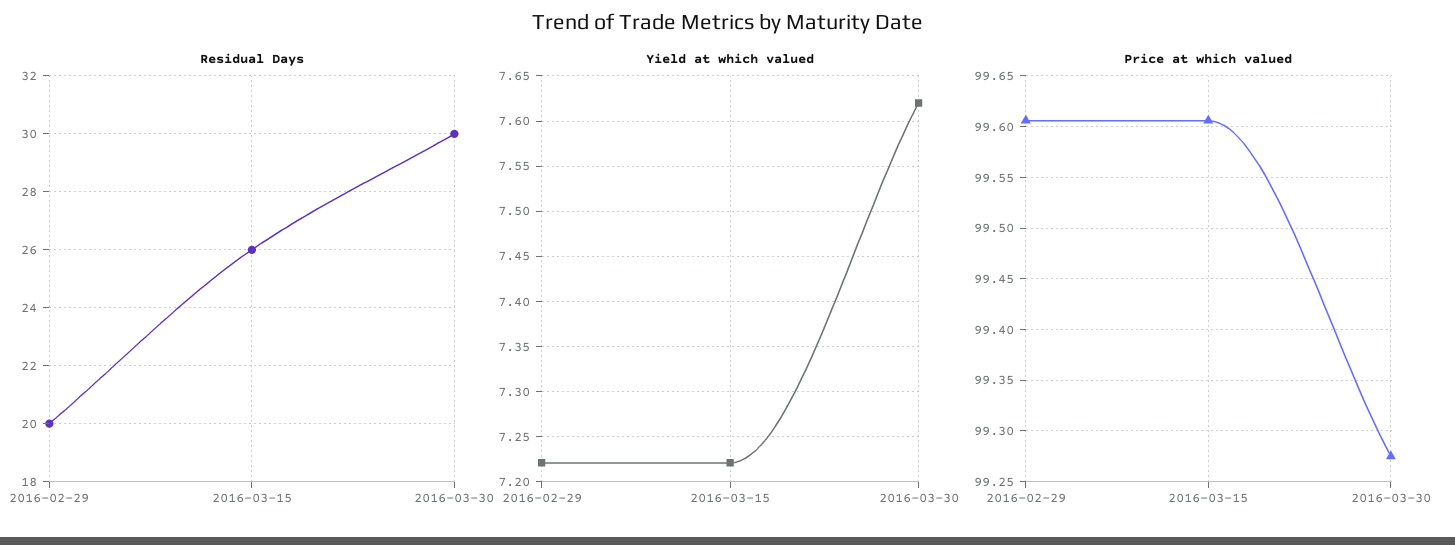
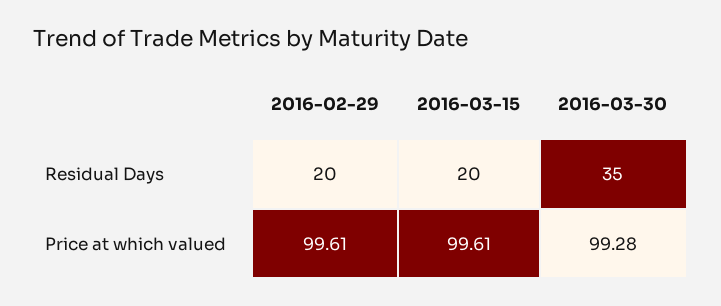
Residual Days, 2016-03-15: 26 -> 20
Residual Days, 2016-03-30: 30 -> 35
Yield at which valued, 2016-02-29: 7.22 -> none
Yield at which valued, 2016-03-15: 7.22 -> none
Yield at which valued, 2016-03-30: 7.62 -> none

